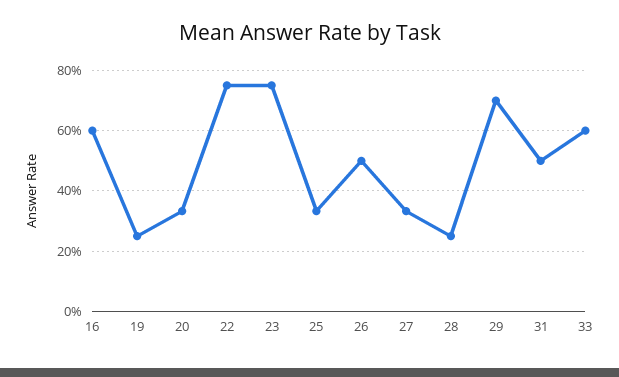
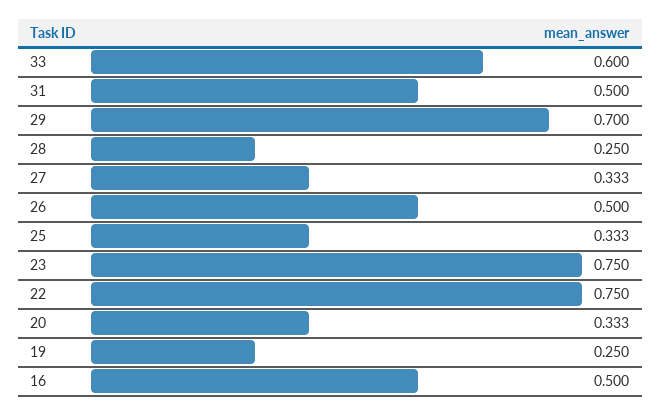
16: 0.6 -> 0.5

